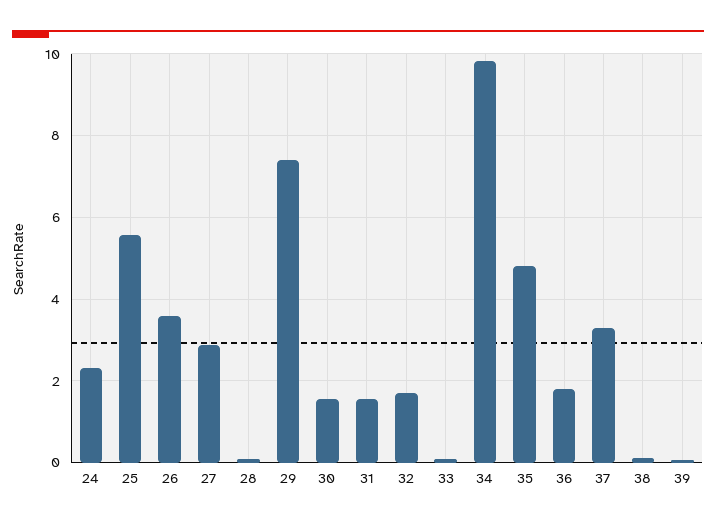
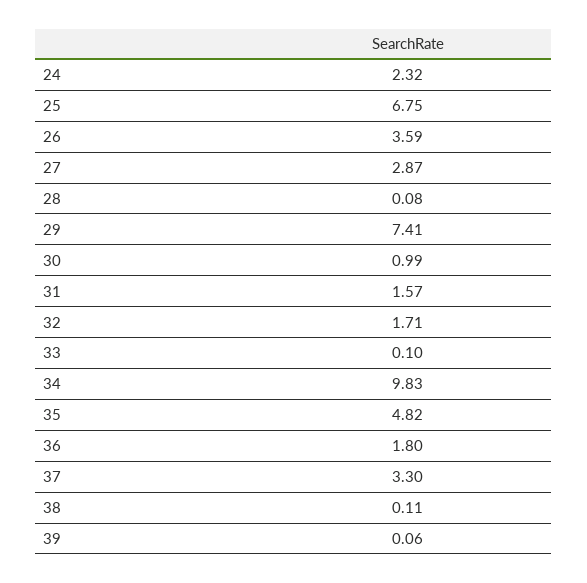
25: 5.6 -> 6.75
30: 1.6 -> 0.99

